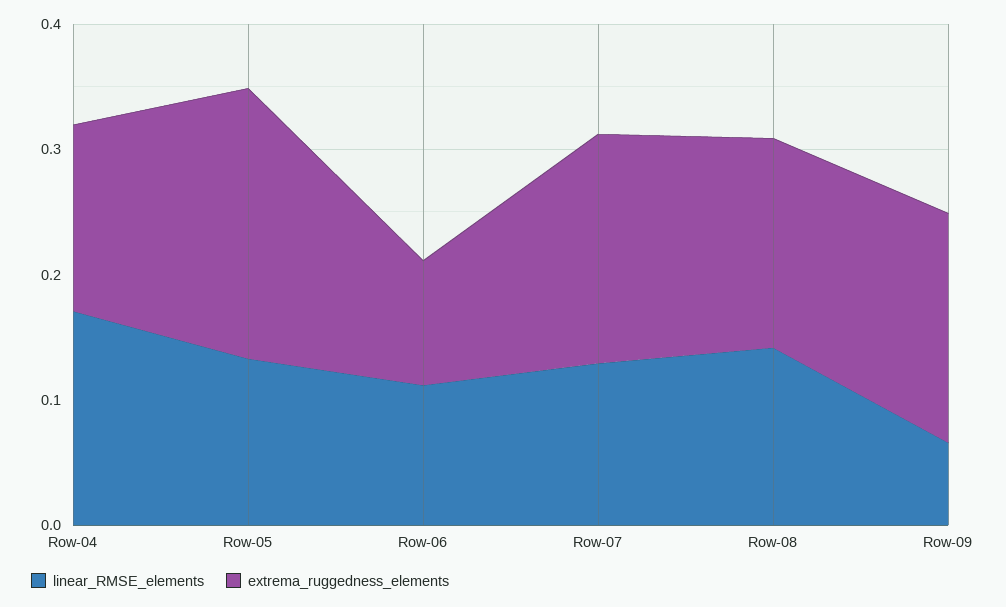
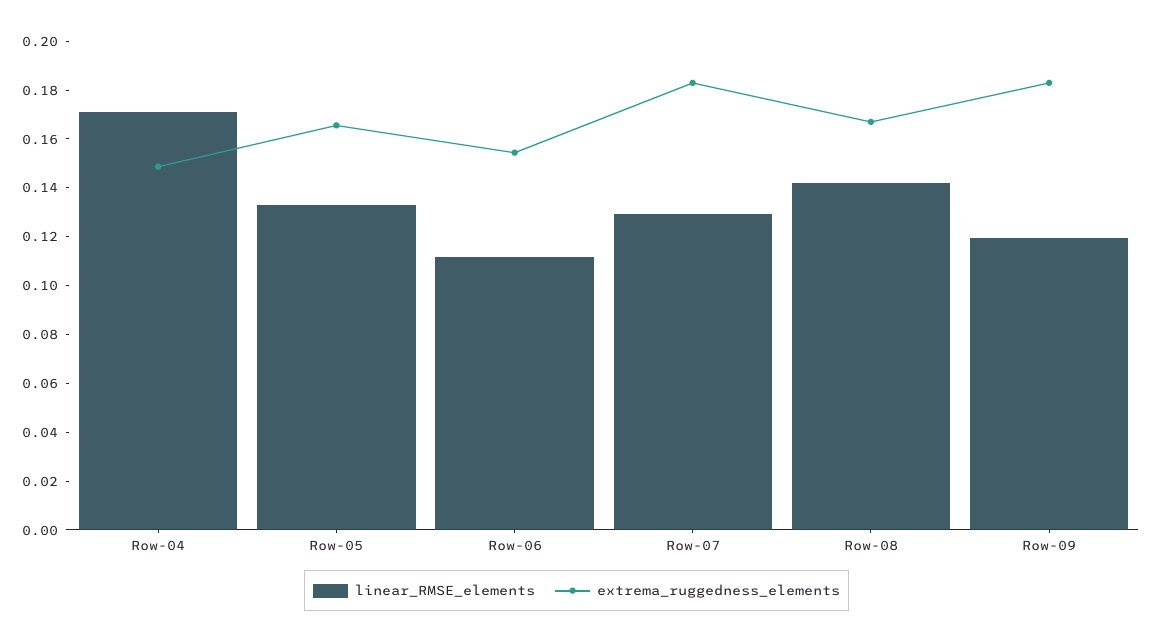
extrema_ruggedness_elements, Row-05: 0.22 -> 0.165
extrema_ruggedness_elements, Row-06: 0.1 -> 0.155
linear_RMSE_elements, Row-09: 0.06 -> 0.12

